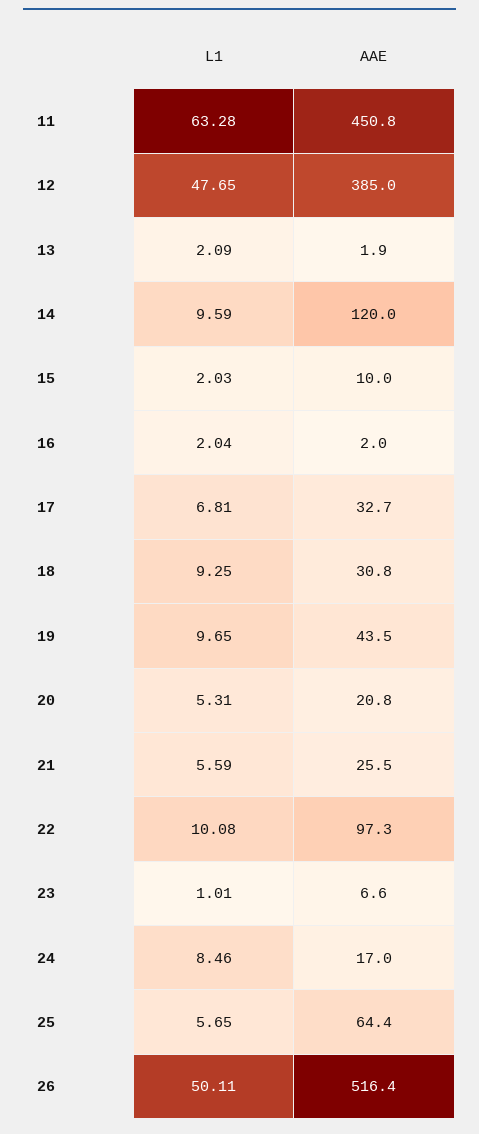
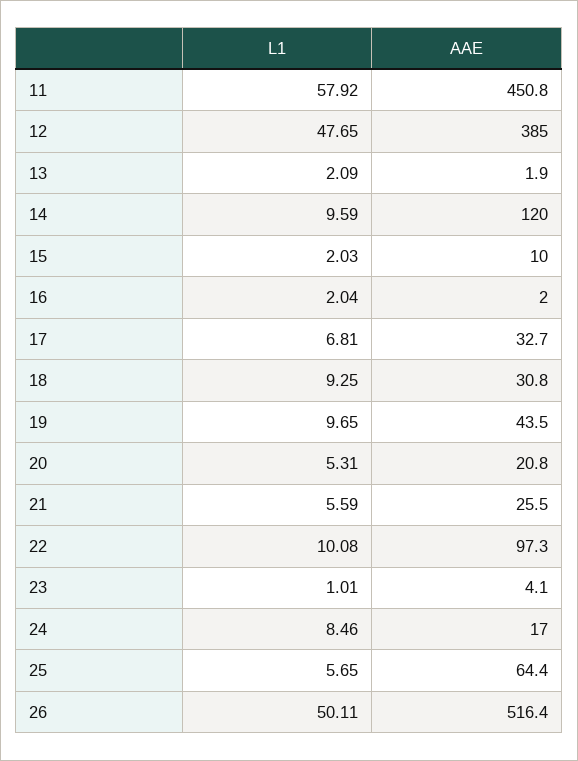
L1, 11: 63.28 -> 57.92
AAE, 23: 6.6 -> 4.1

